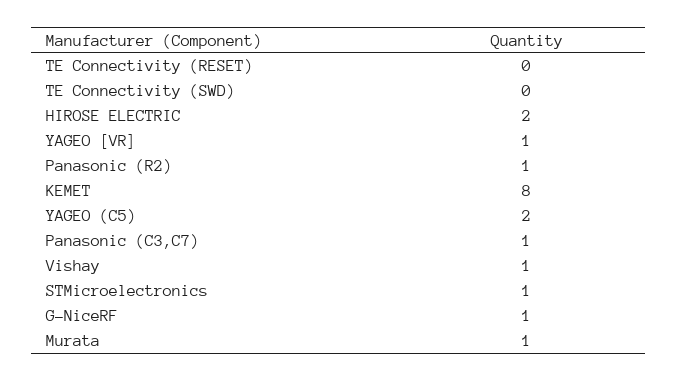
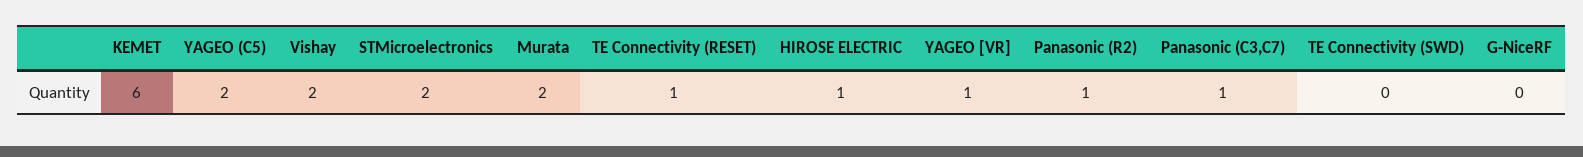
TE Connectivity (RESET): 0 -> 1
HIROSE ELECTRIC: 2 -> 1
KEMET: 8 -> 6
Vishay: 1 -> 2
STMicroelectronics: 1 -> 2
G-NiceRF: 1 -> 0
Murata: 1 -> 2

